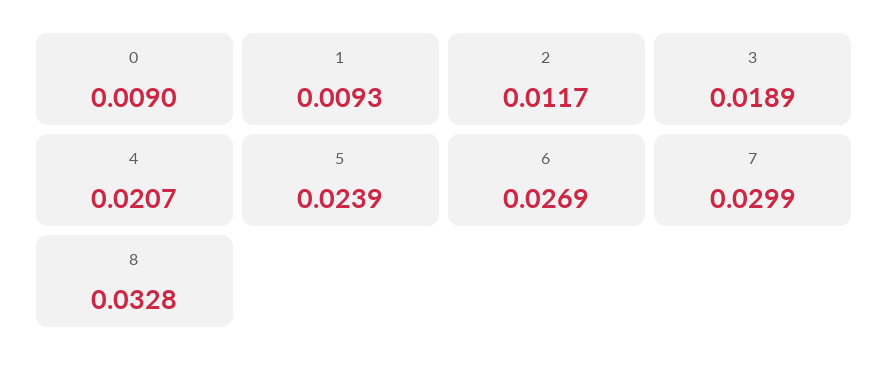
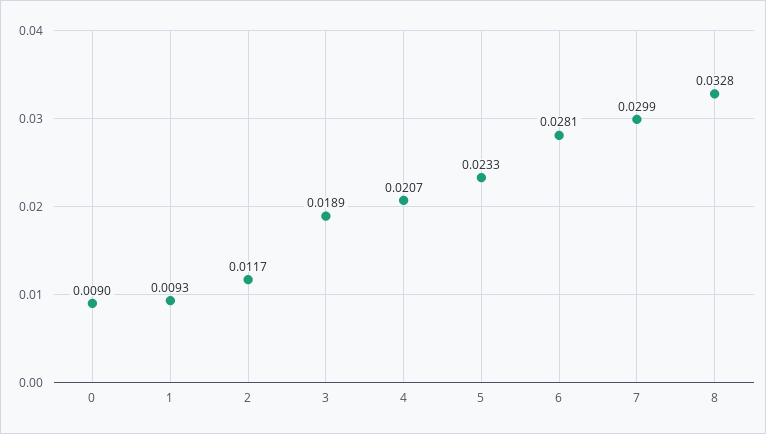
5: 0.0239 -> 0.0233
6: 0.0269 -> 0.0281

